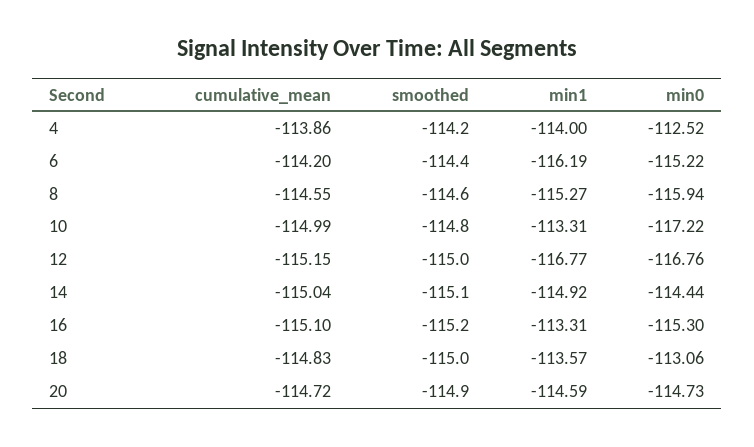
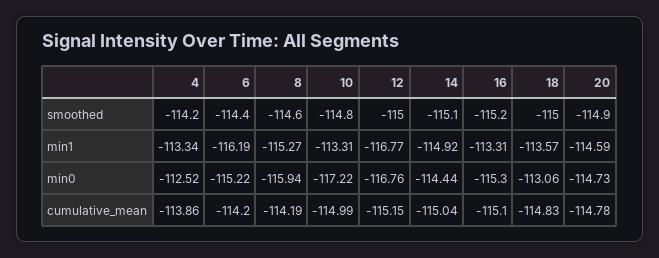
min1, 4: -114 -> -113.34
cumulative_mean, 8: -114.55 -> -114.19
cumulative_mean, 20: -114.72 -> -114.78

